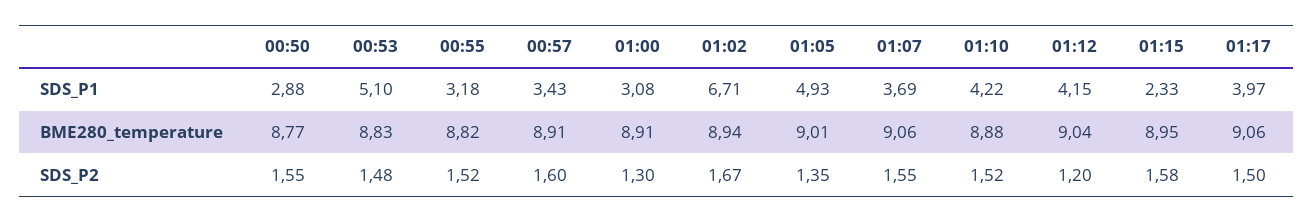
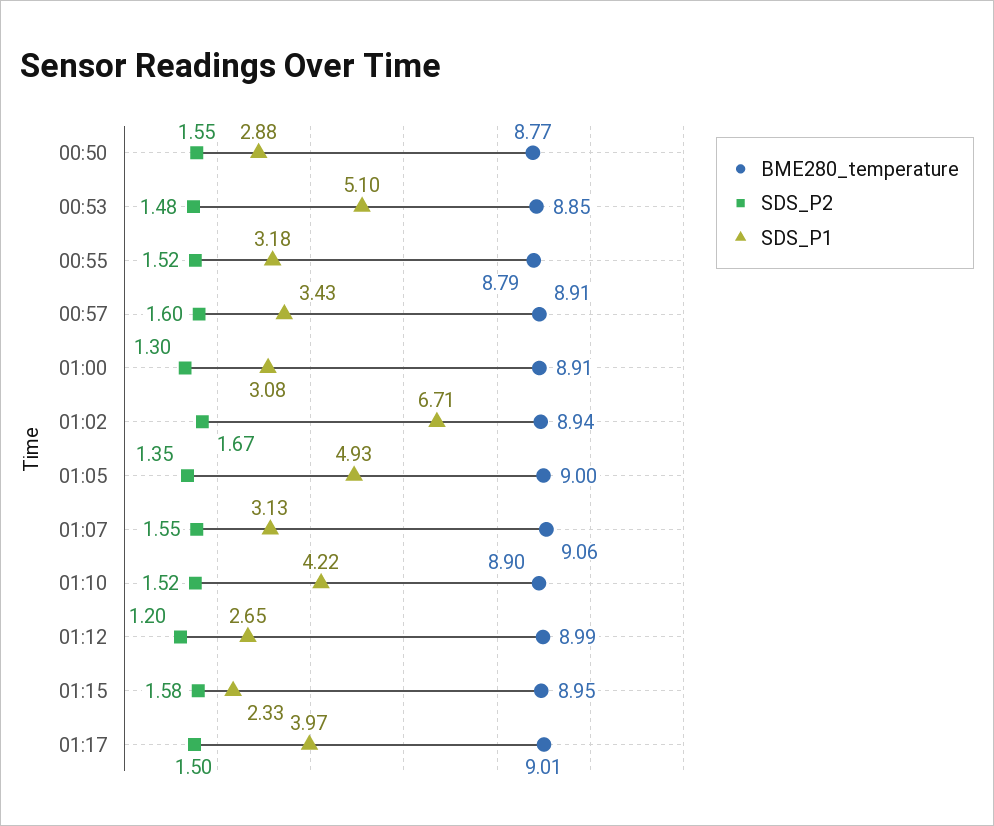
SDS_P1, 01:07: 3.69 -> 3.13
SDS_P1, 01:12: 4.15 -> 2.65
BME280_temperature, 00:53: 8.83 -> 8.85
BME280_temperature, 00:55: 8.82 -> 8.79
BME280_temperature, 01:05: 9.01 -> 9
BME280_temperature, 01:10: 8.88 -> 8.9
BME280_temperature, 01:12: 9.04 -> 8.99
BME280_temperature, 01:17: 9.06 -> 9.01

